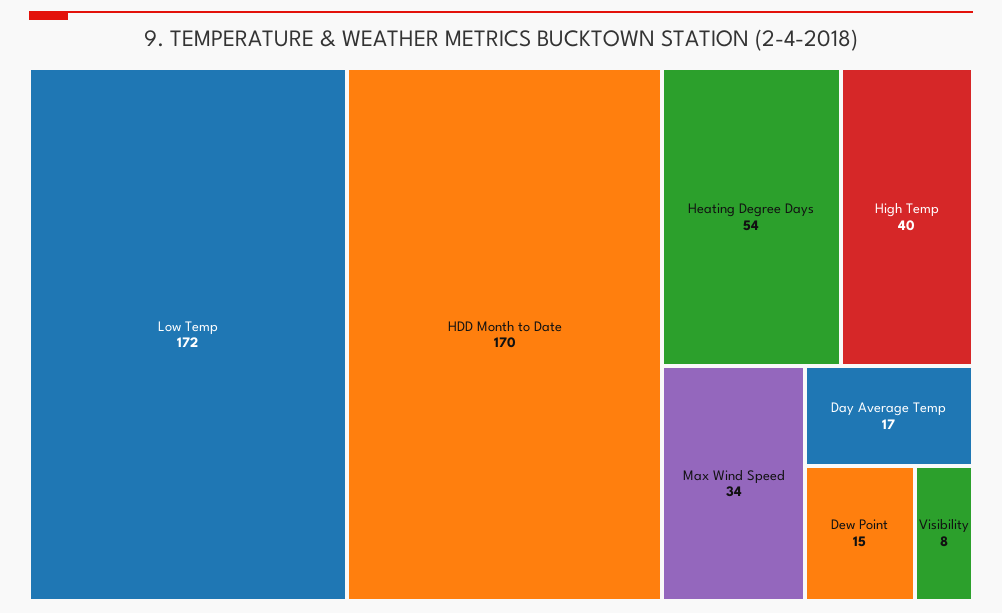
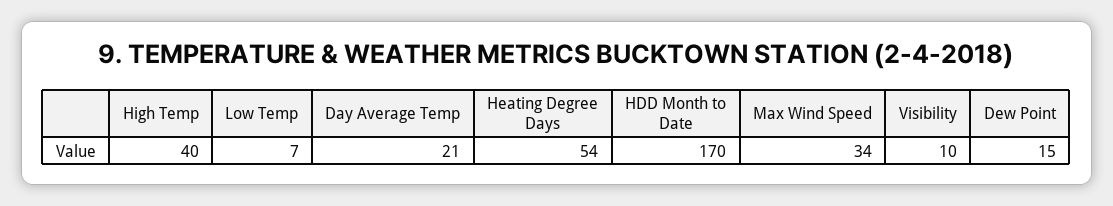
Low Temp: 172 -> 7
Day Average Temp: 17 -> 21
Visibility: 8 -> 10

